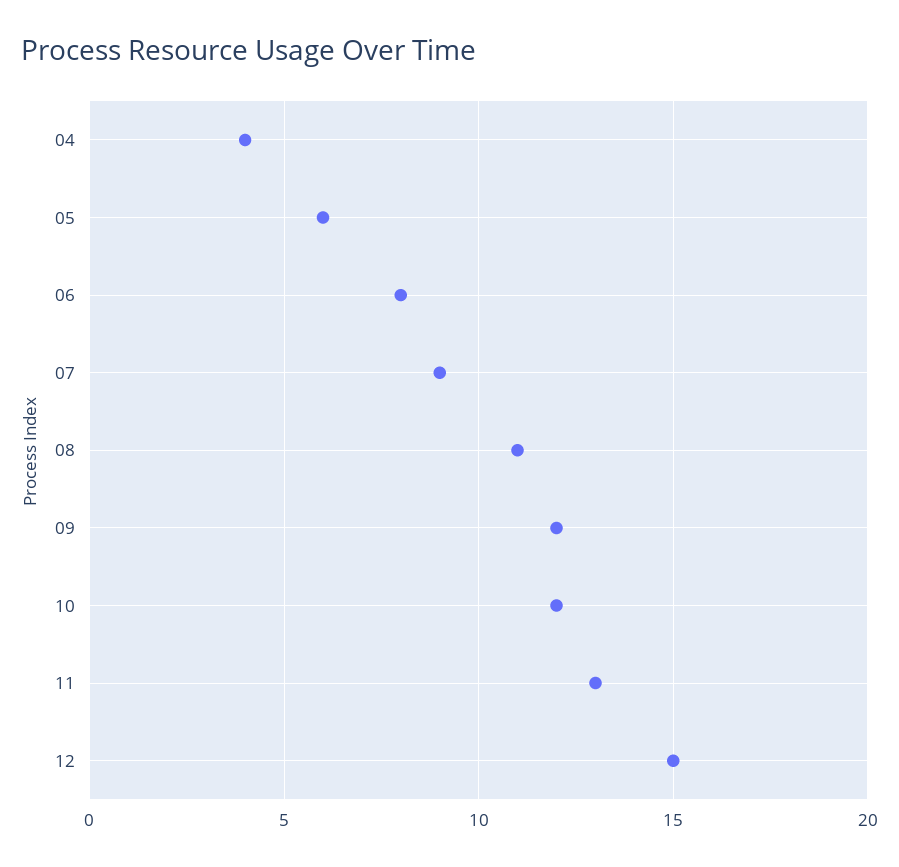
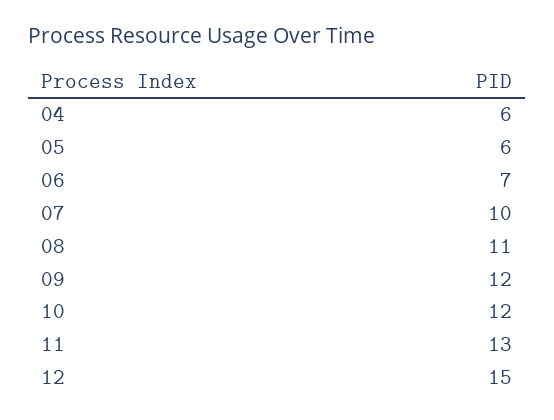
04: 4 -> 6
06: 8 -> 7
07: 9 -> 10

